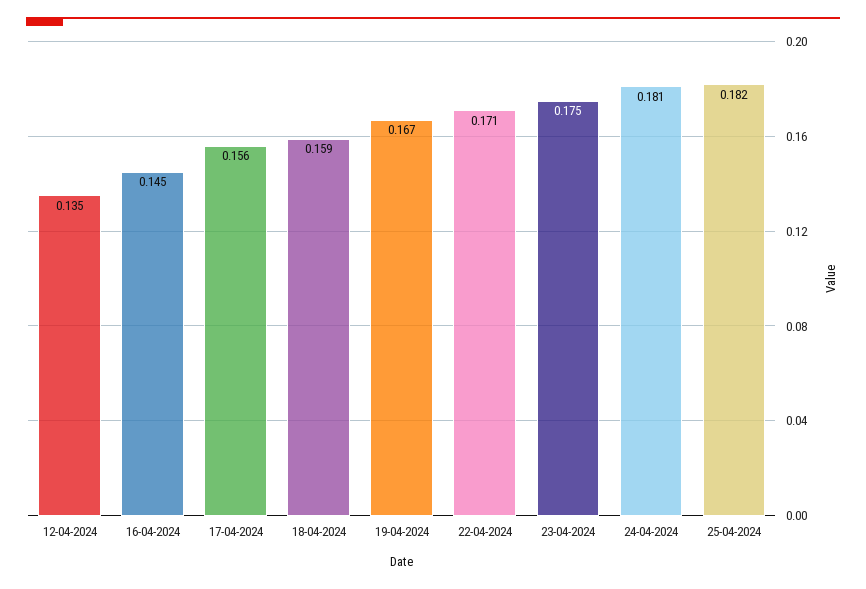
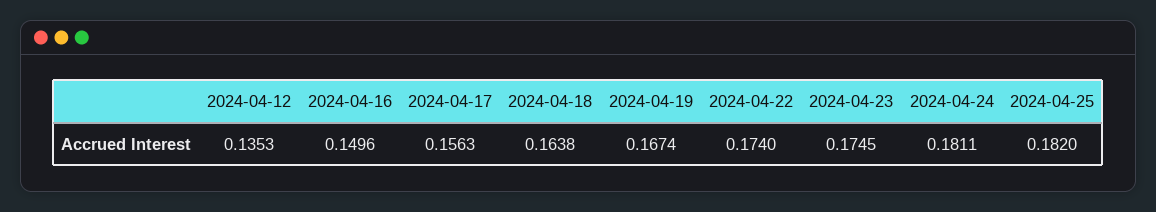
16-04-2024: 0.145 -> 0.1496
18-04-2024: 0.159 -> 0.1638
22-04-2024: 0.171 -> 0.174

